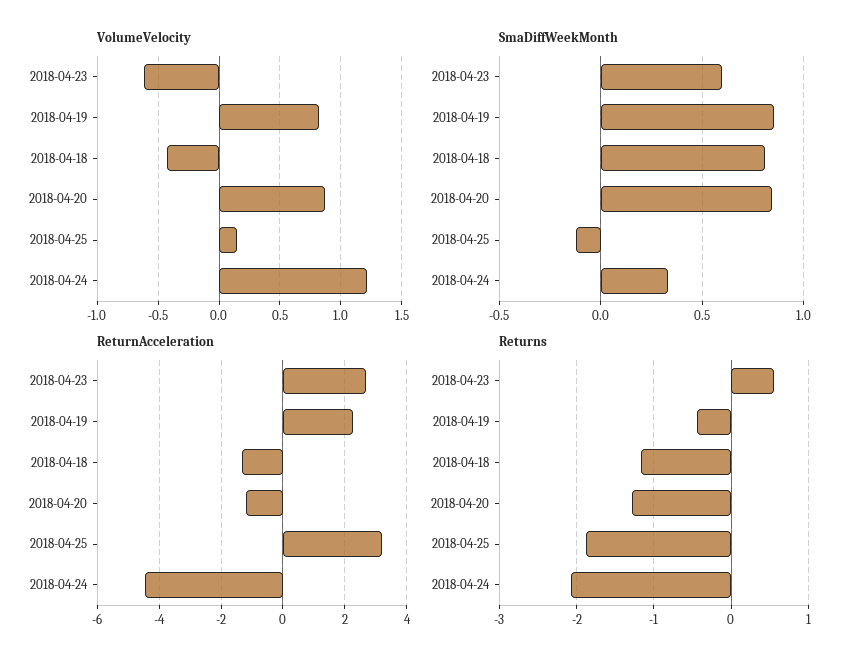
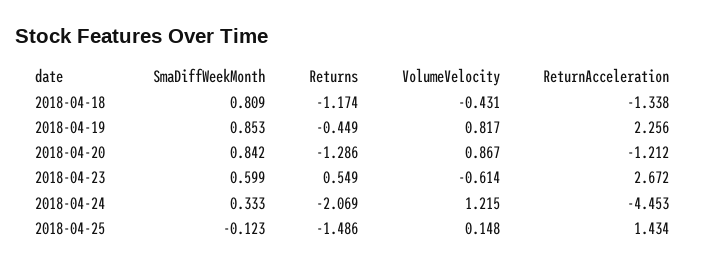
ReturnAcceleration, 2018-04-25: 3.2 -> 1.434
Returns, 2018-04-25: -1.9 -> -1.486

